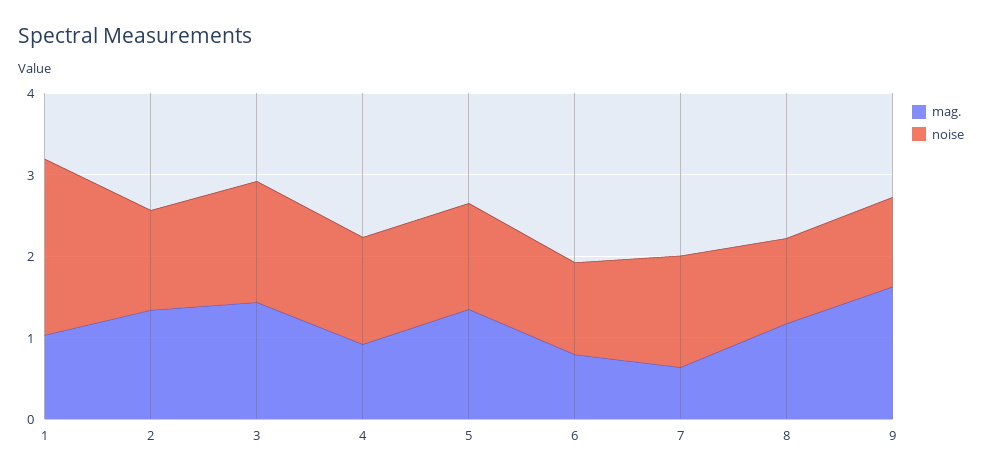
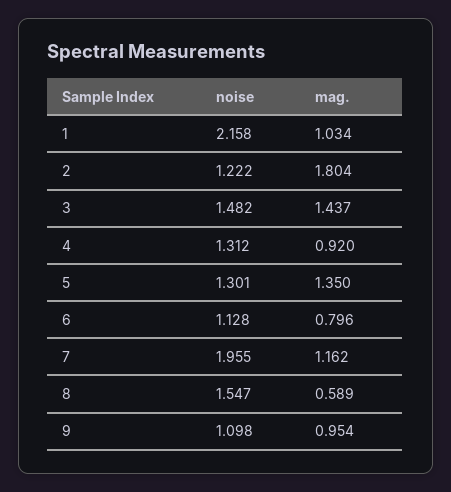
mag., 2: 1.4 -> 1.804
mag., 7: 0.6 -> 1.162
noise, 7: 1.4 -> 1.955
mag., 8: 1.2 -> 0.589
noise, 8: 1 -> 1.547
mag., 9: 1.6 -> 0.954

